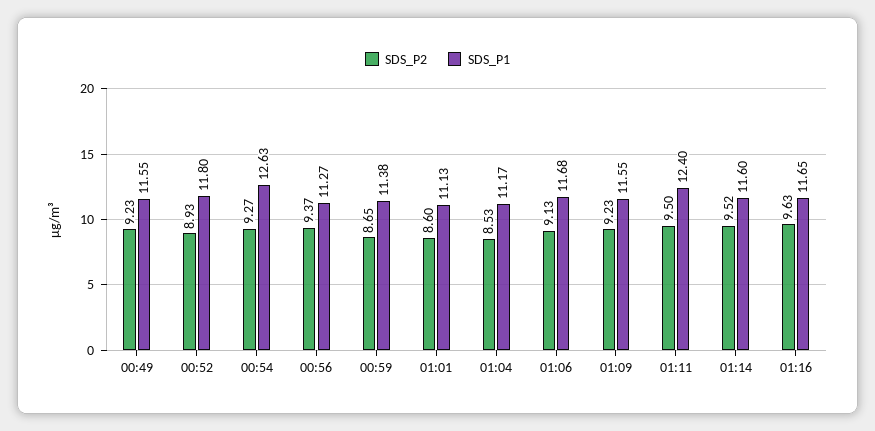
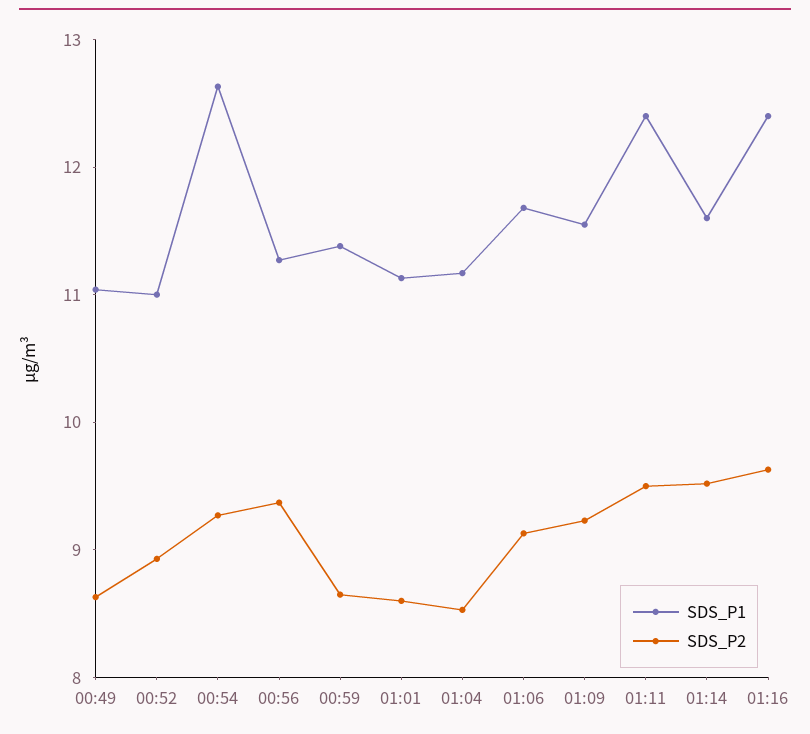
SDS_P2, 00:49: 9.23 -> 8.6
SDS_P1, 00:49: 11.55 -> 11
SDS_P1, 00:52: 11.8 -> 11
SDS_P1, 01:16: 11.65 -> 12.4

